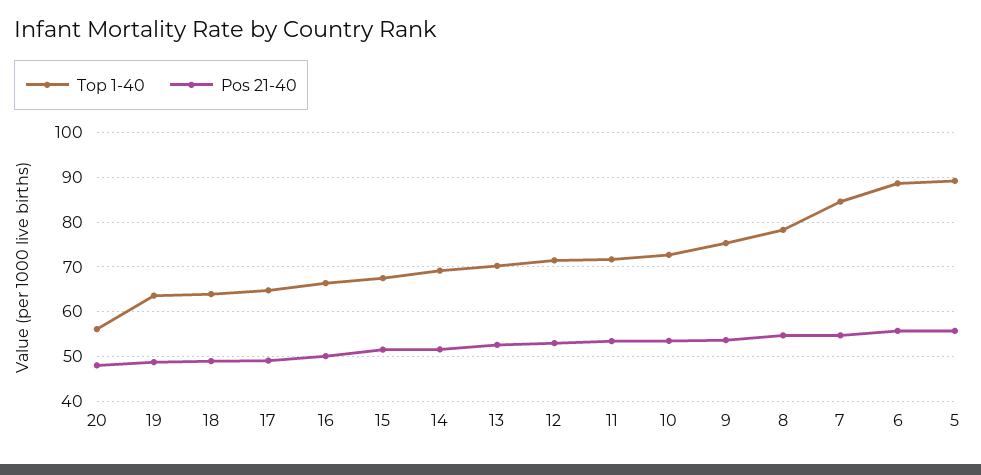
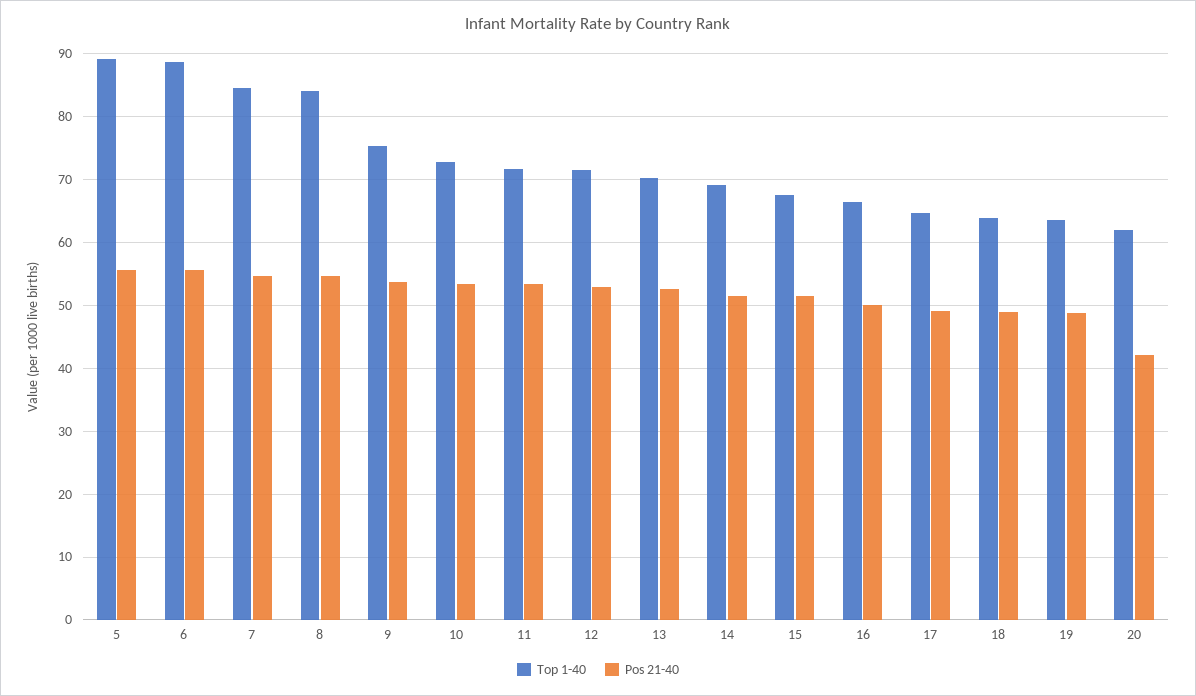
Top 1-40, 20: 56 -> 62
Pos 21-40, 20: 48 -> 42
Top 1-40, 8: 78 -> 84

